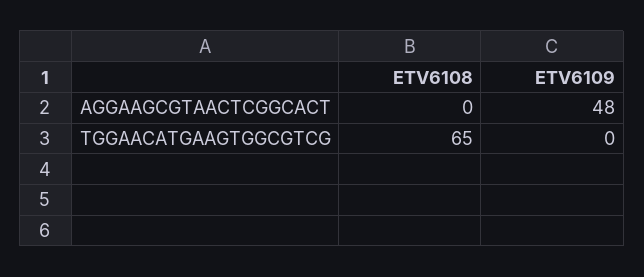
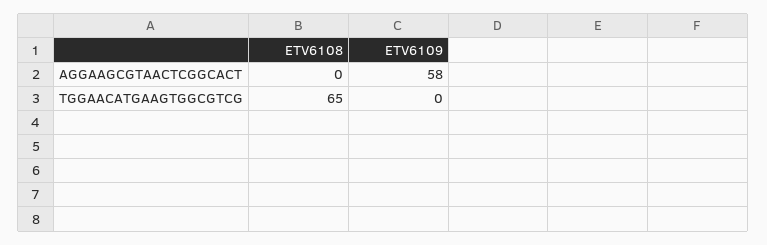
ETV6109, AGGAAGCGTAACTCGGCACT: 48 -> 58

